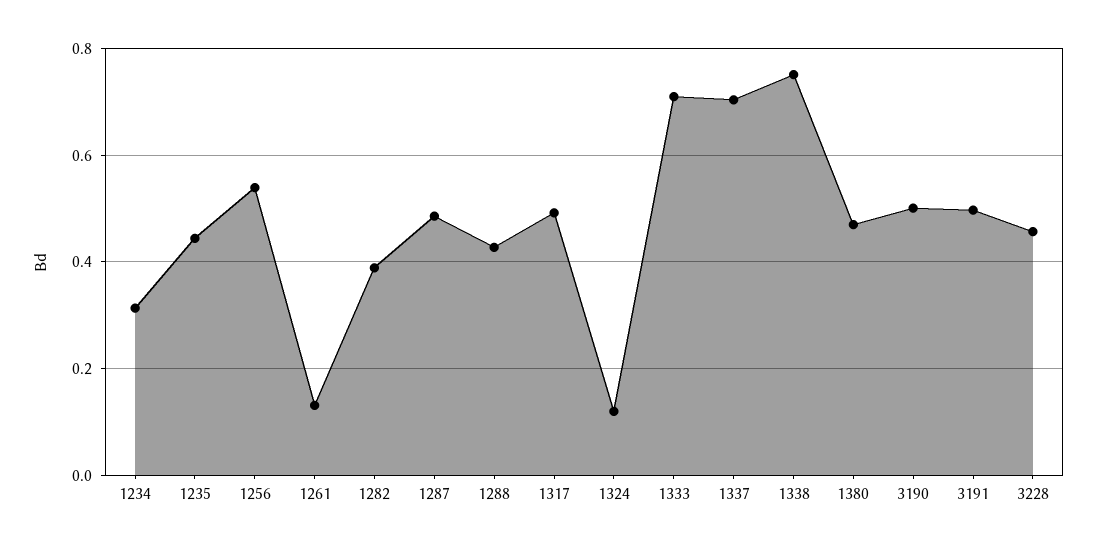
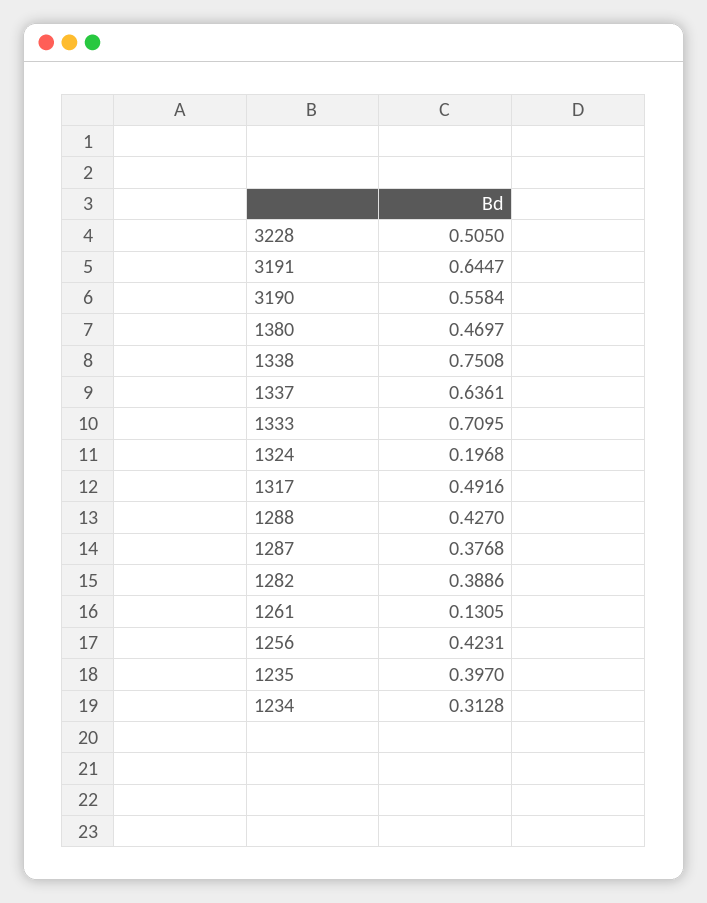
1235: 0.44 -> 0.397
1256: 0.54 -> 0.4231
1287: 0.48 -> 0.3768
1324: 0.12 -> 0.1968
1337: 0.7 -> 0.6361
3190: 0.5 -> 0.5584
3191: 0.5 -> 0.6447
3228: 0.46 -> 0.505

